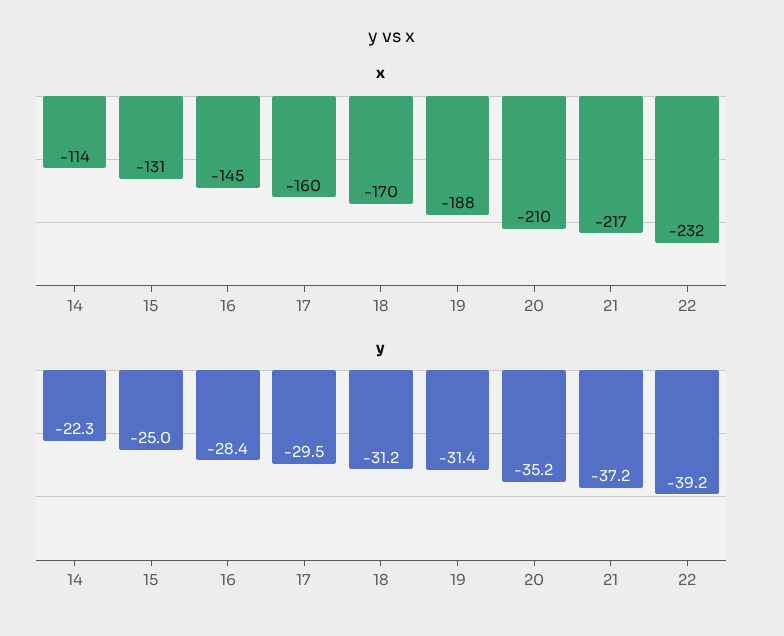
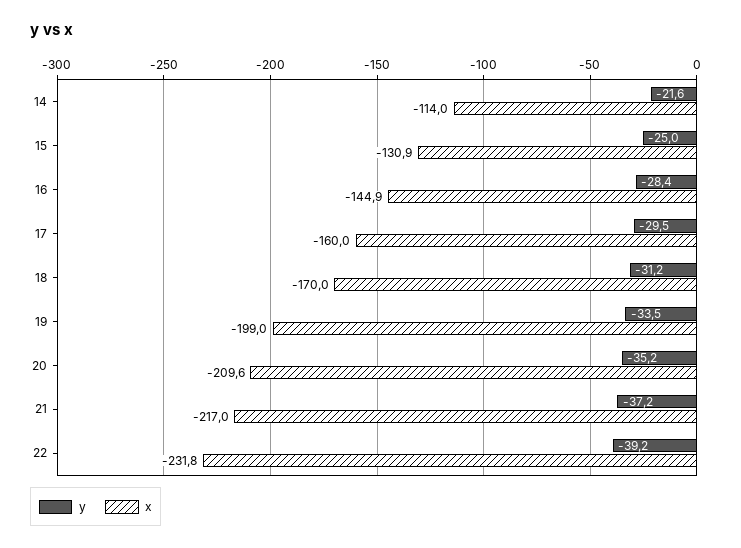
x, 19: -188 -> -199
y, 14: -22.3 -> -21.6
y, 19: -31.4 -> -33.5

